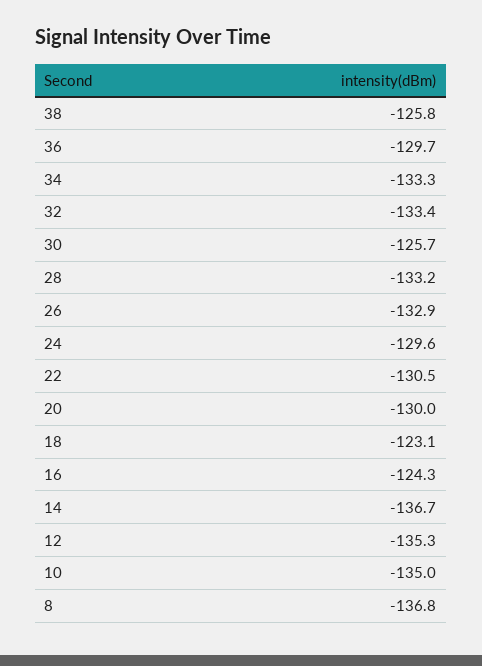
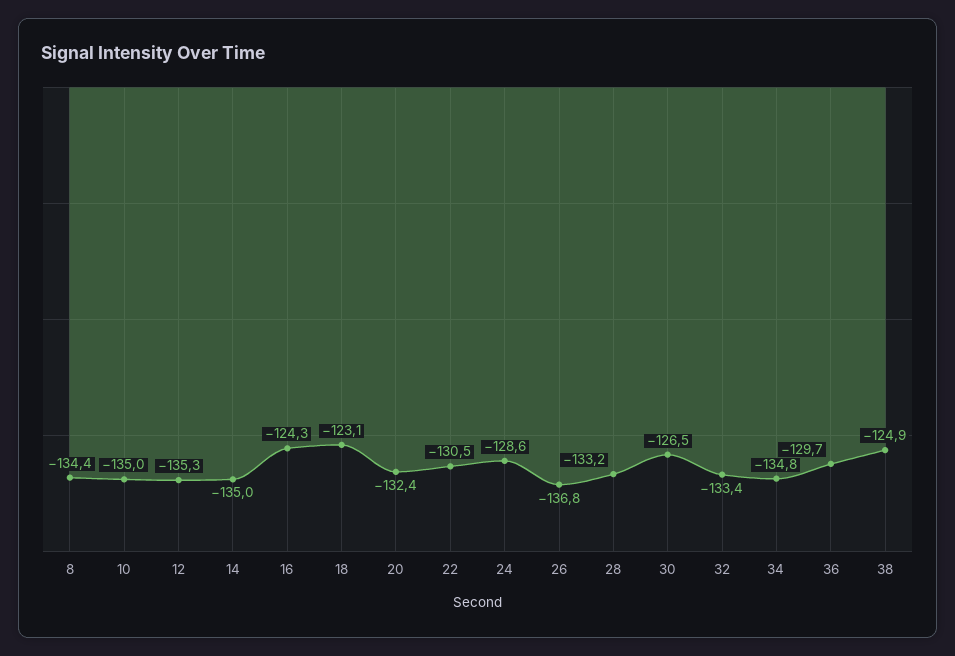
38: -125.8 -> -124.9
34: -133.3 -> -134.8
30: -125.7 -> -126.5
26: -132.9 -> -136.8
24: -129.6 -> -128.6
20: -130 -> -132.4
14: -136.7 -> -135
8: -136.8 -> -134.4

